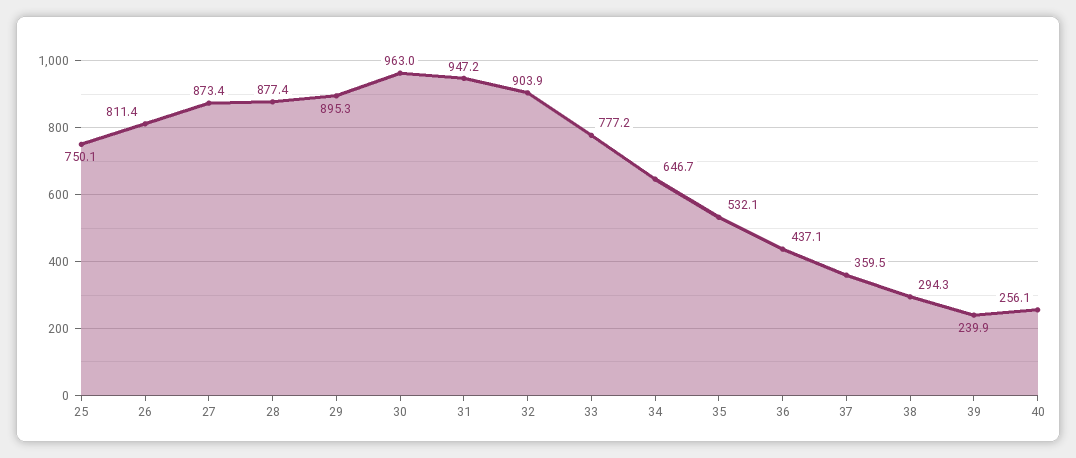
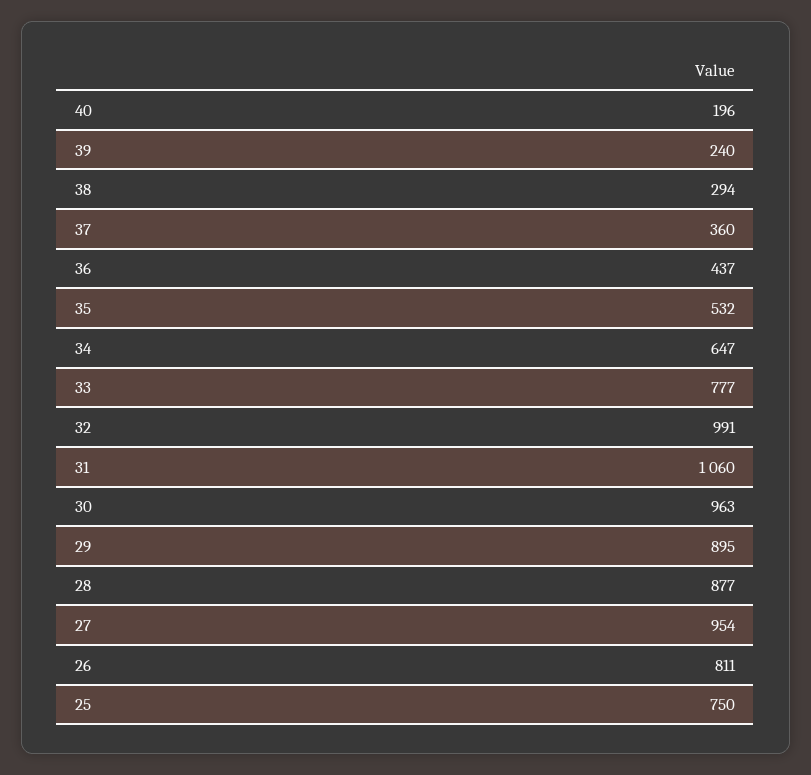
27: 873.4 -> 954
31: 947.2 -> 1060
32: 903.9 -> 991
40: 256.1 -> 196

